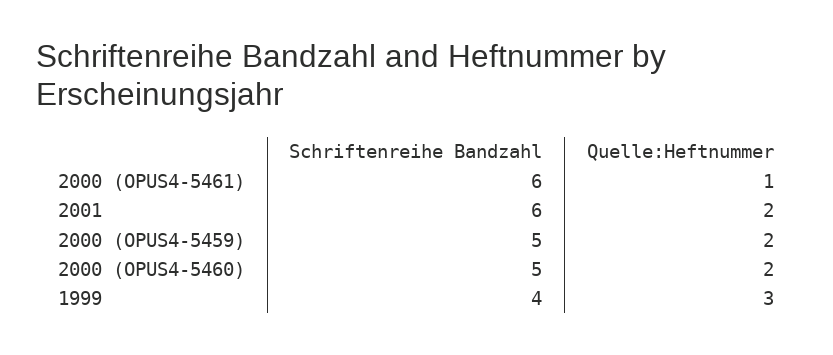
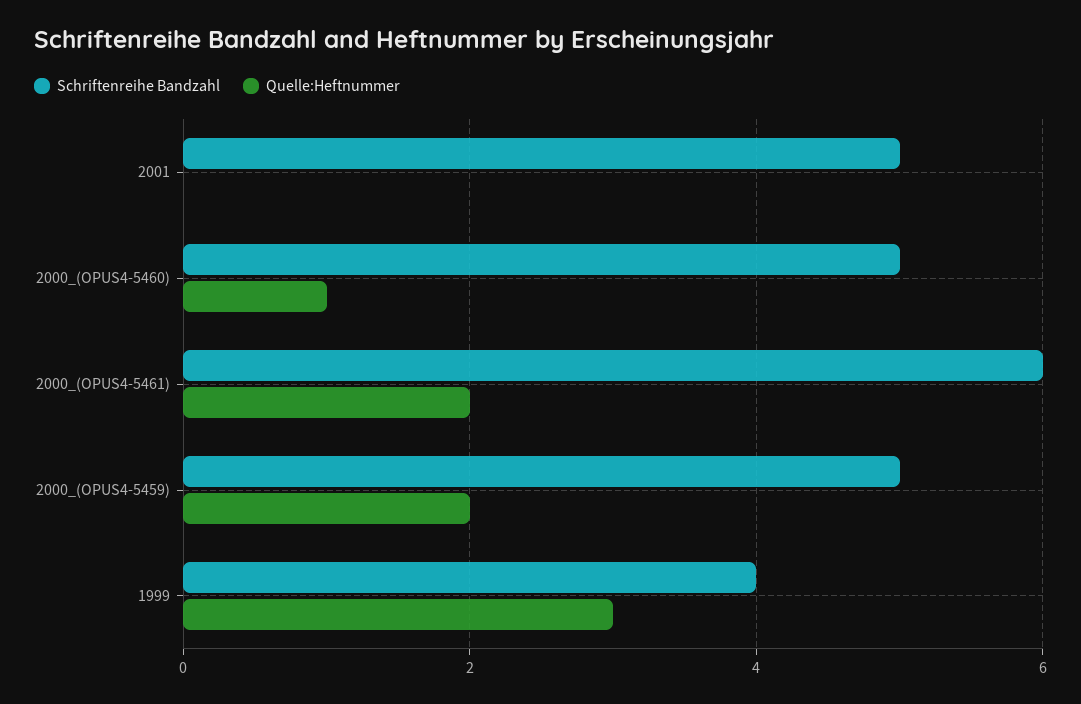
Quelle:Heftnummer, 2000 (OPUS4-5461): 1 -> 2
Schriftenreihe Bandzahl, 2001: 6 -> 5
Quelle:Heftnummer, 2001: 2 -> 0
Quelle:Heftnummer, 2000 (OPUS4-5460): 2 -> 1

